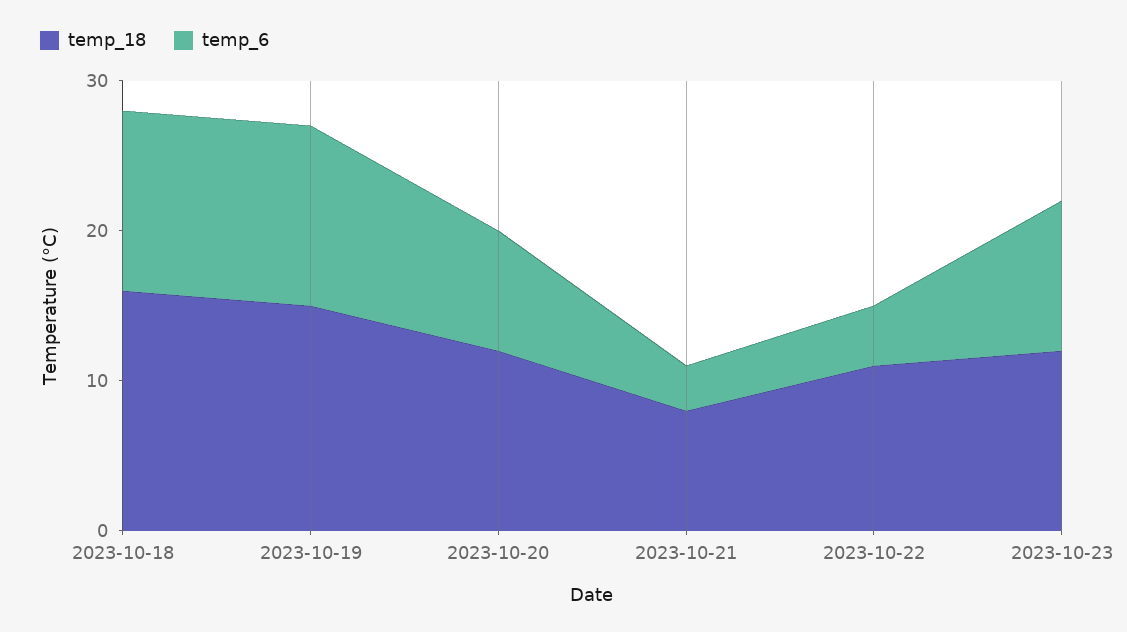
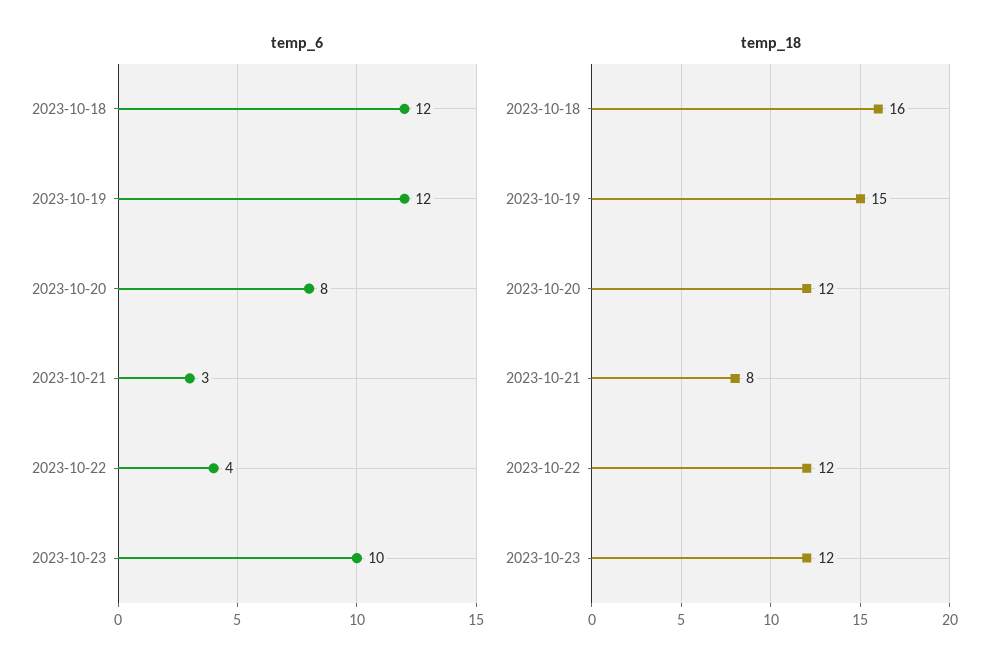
temp_18, 2023-10-22: 11 -> 12

